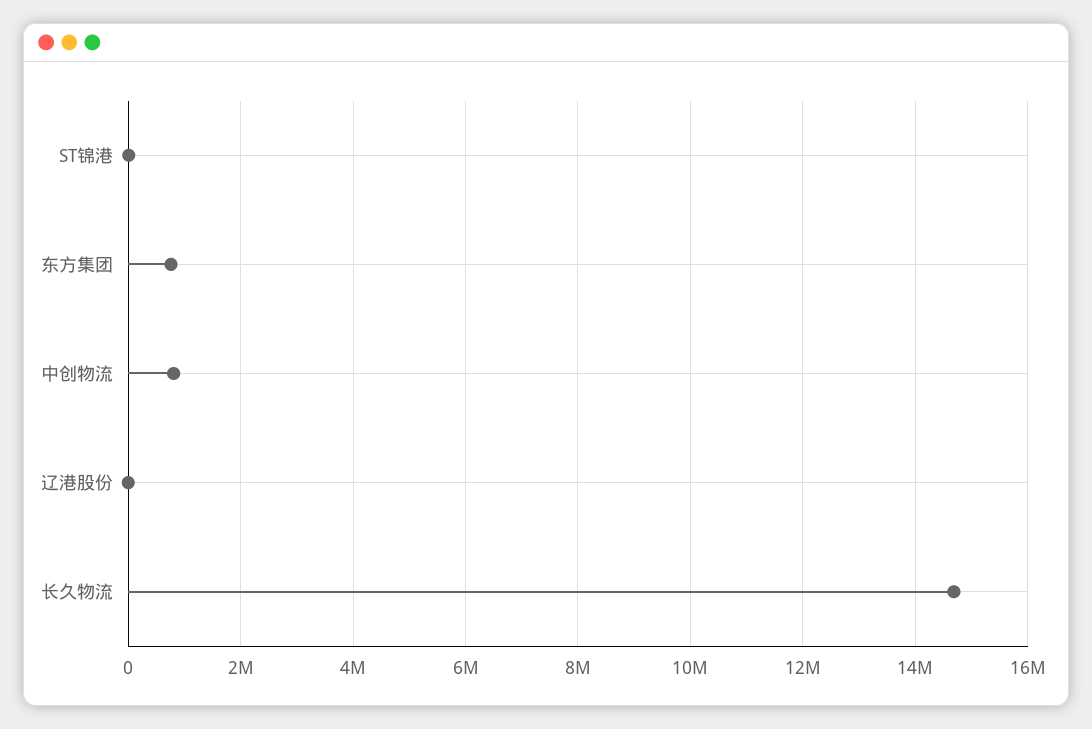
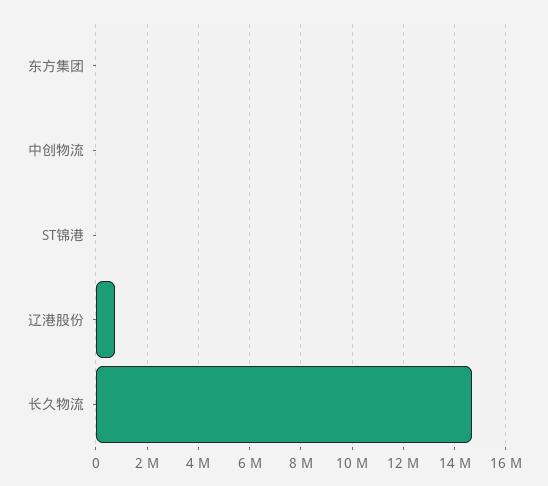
东方集团: 800000 -> 0
中创物流: 800000 -> 0
辽港股份: 0 -> 750000

